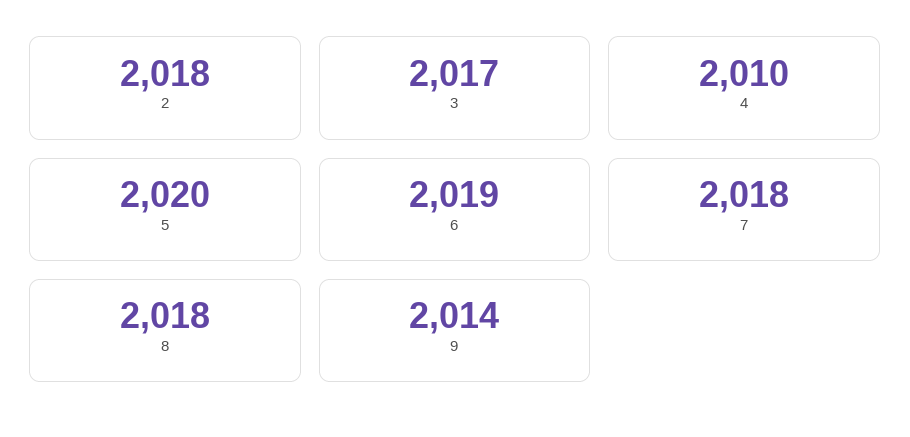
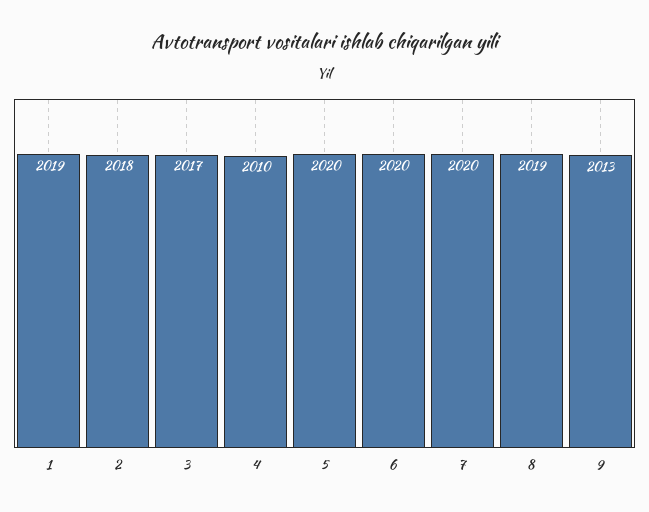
6: 2019 -> 2020
7: 2018 -> 2020
8: 2018 -> 2019
9: 2014 -> 2013
1: none -> 2019

